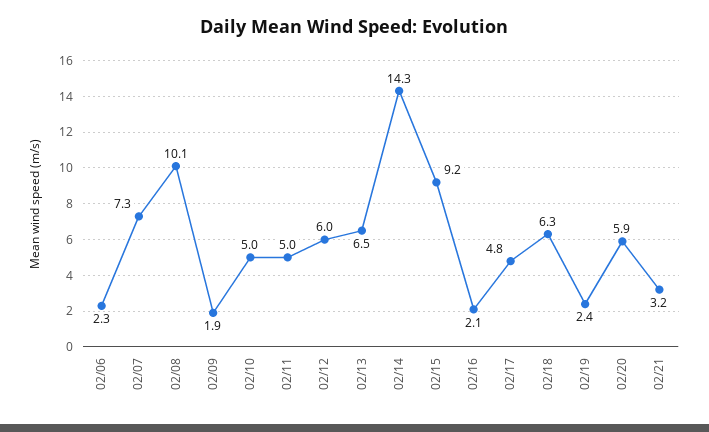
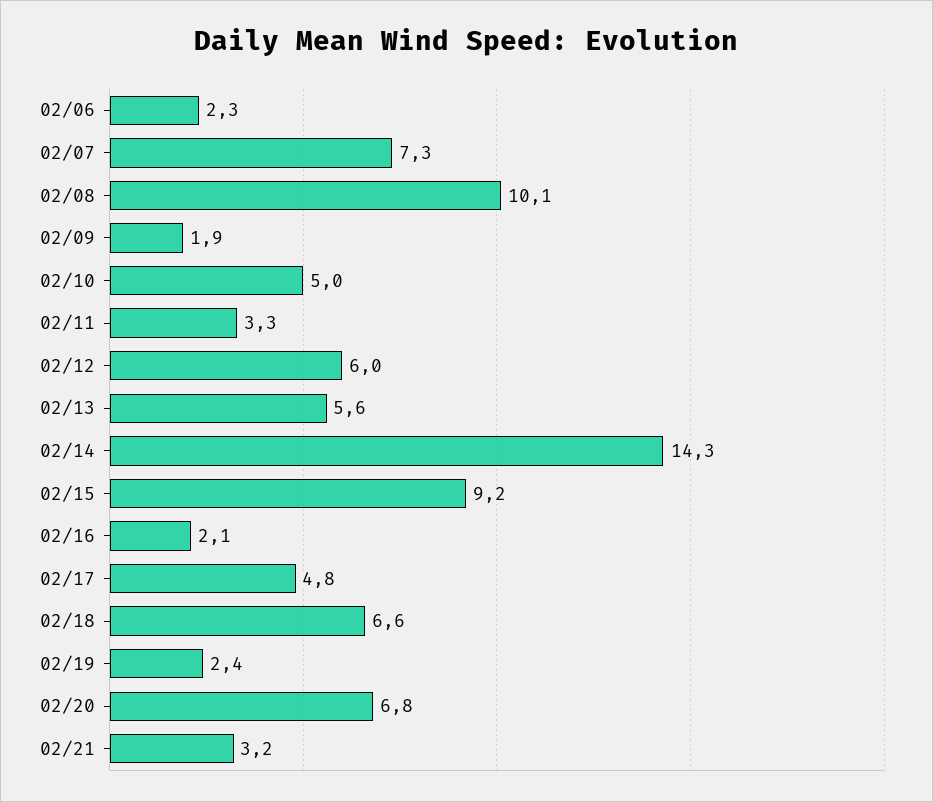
02/11: 5 -> 3.3
02/13: 6.5 -> 5.6
02/18: 6.3 -> 6.6
02/20: 5.9 -> 6.8

